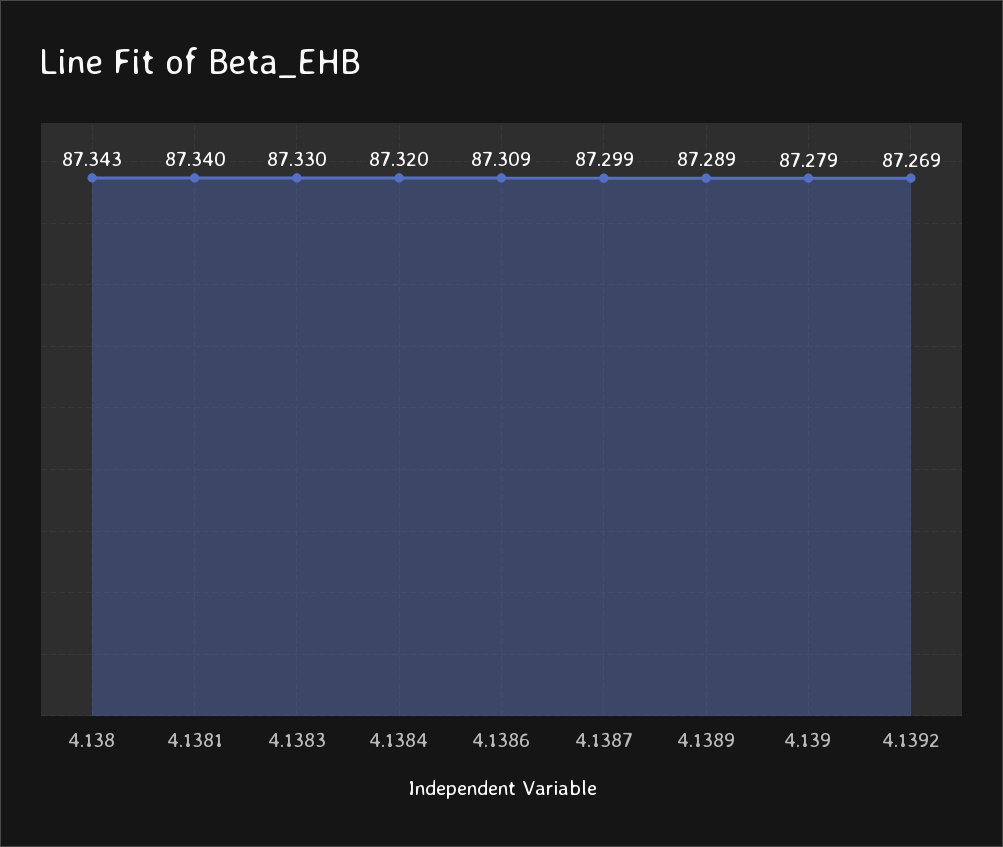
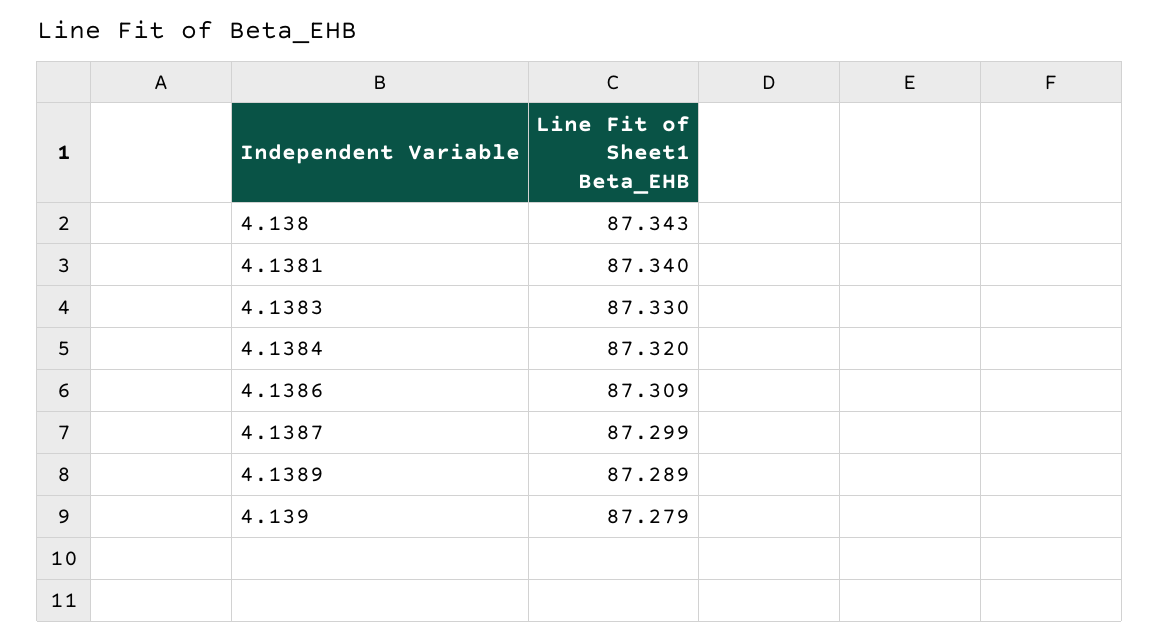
4.1392: 87.269 -> none

